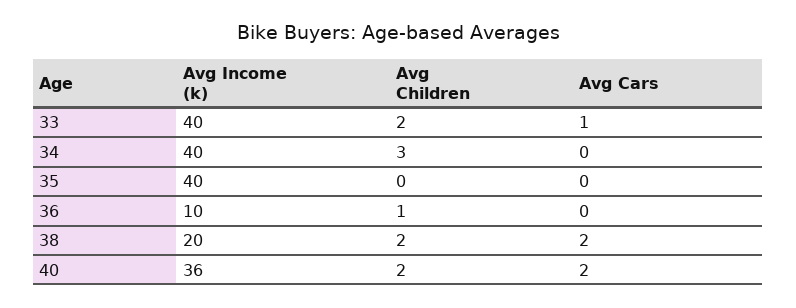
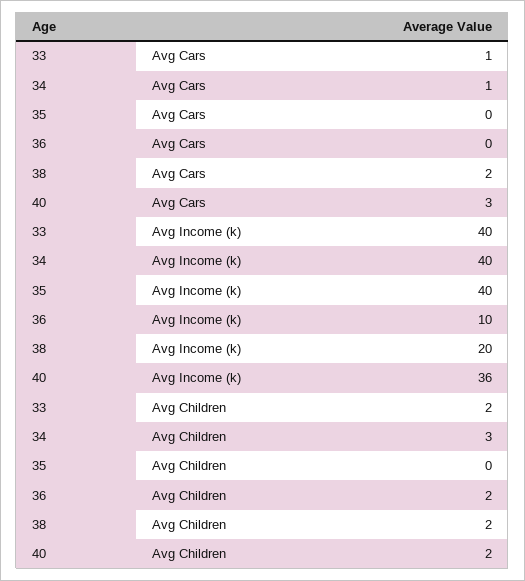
Avg Cars, 34: 0 -> 1
Avg Children, 36: 1 -> 2
Avg Cars, 40: 2 -> 3

